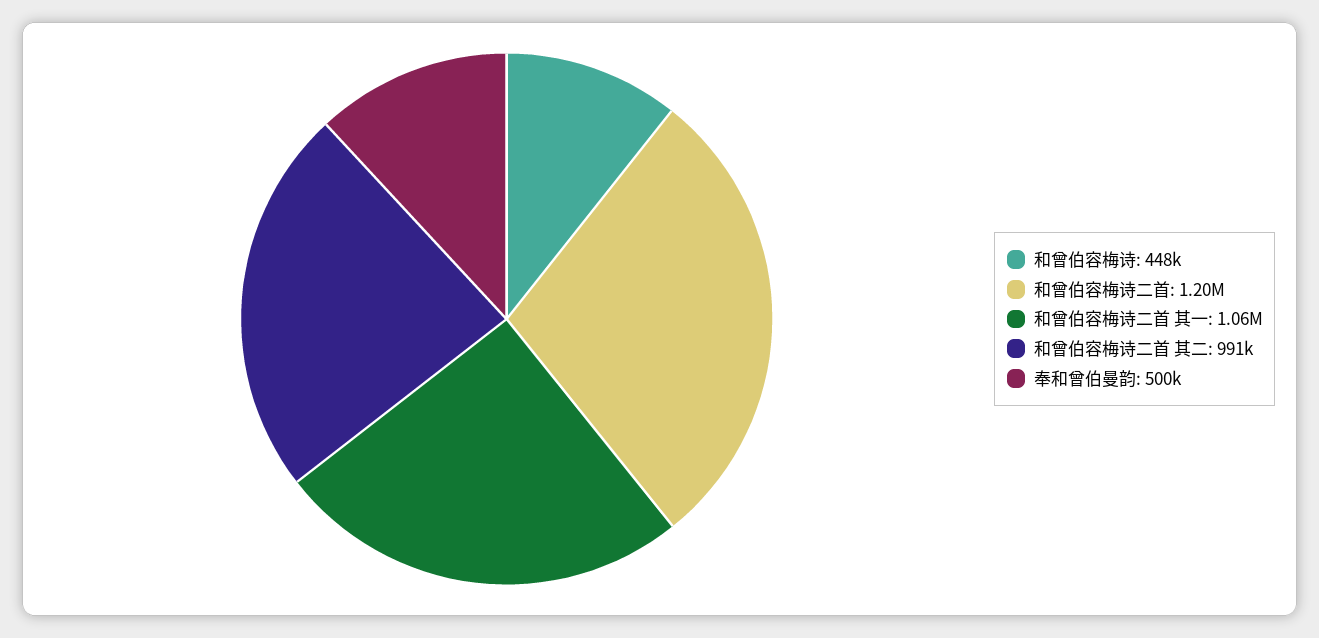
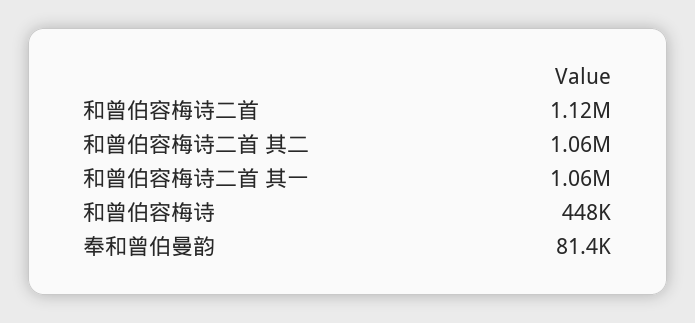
和曾伯容梅诗二首: 1200000 -> 1120000
和曾伯容梅诗二首 其二: 991000 -> 1060000
奉和曾伯曼韵: 500000 -> 81400

